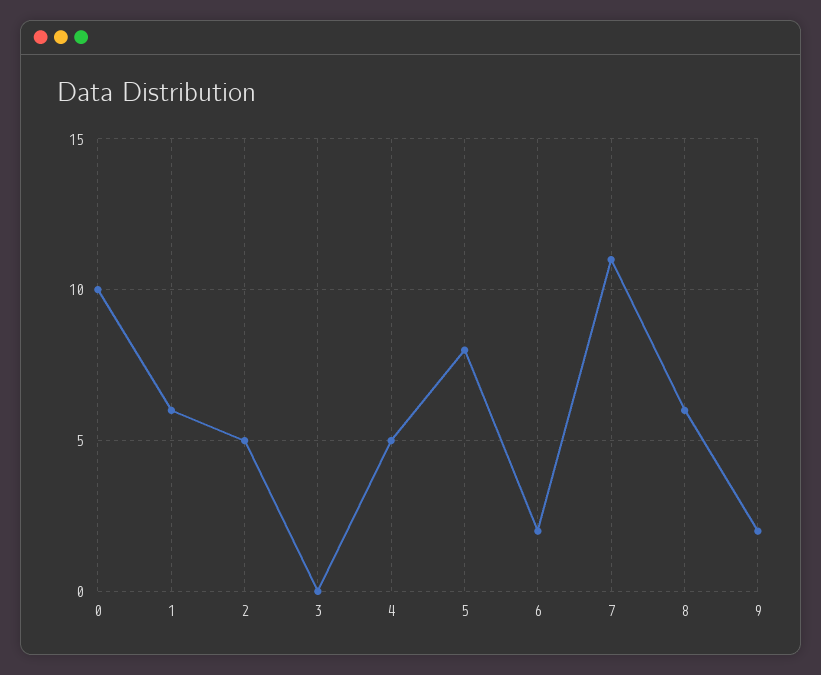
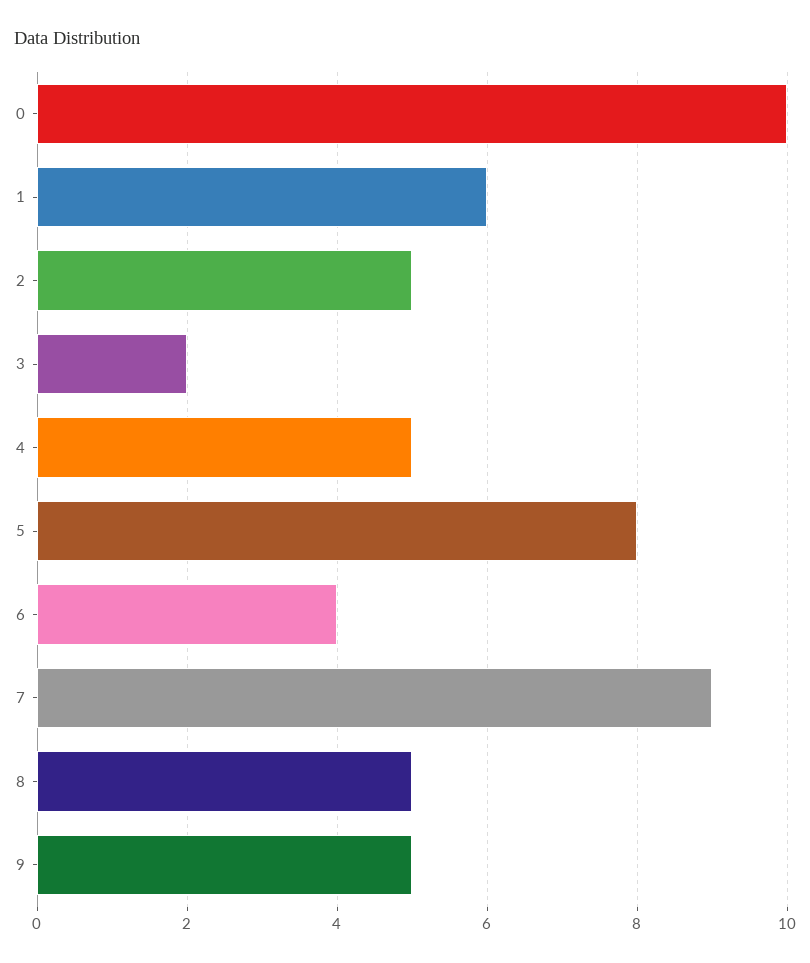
3: 0 -> 2
6: 2 -> 4
7: 11 -> 9
8: 6 -> 5
9: 2 -> 5

